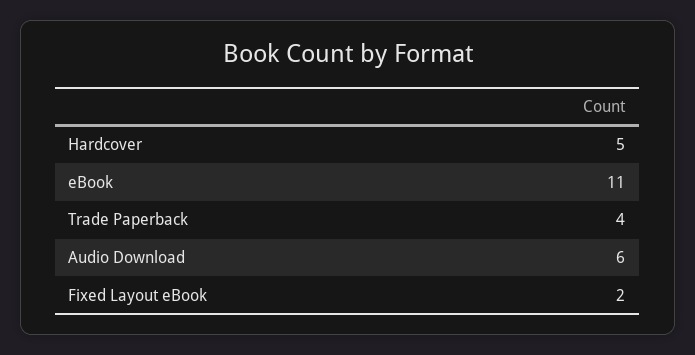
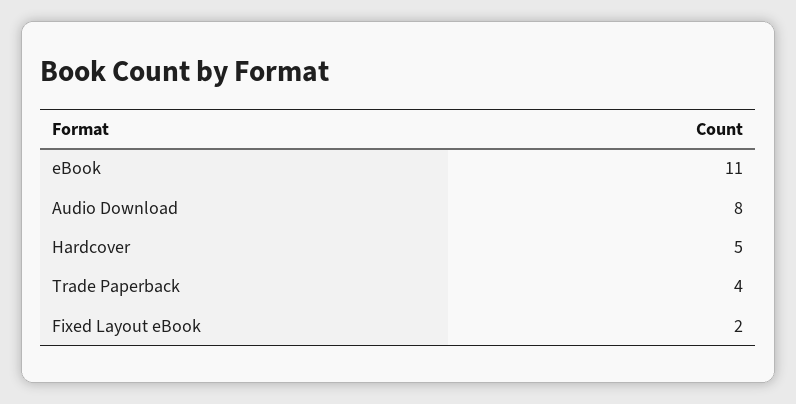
Audio Download: 6 -> 8

